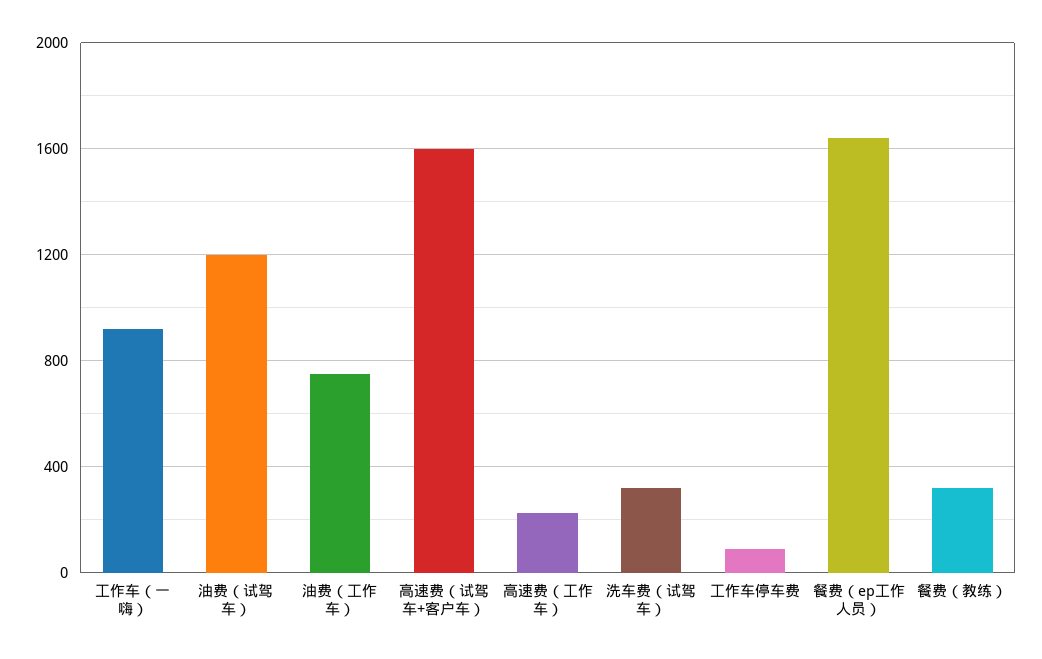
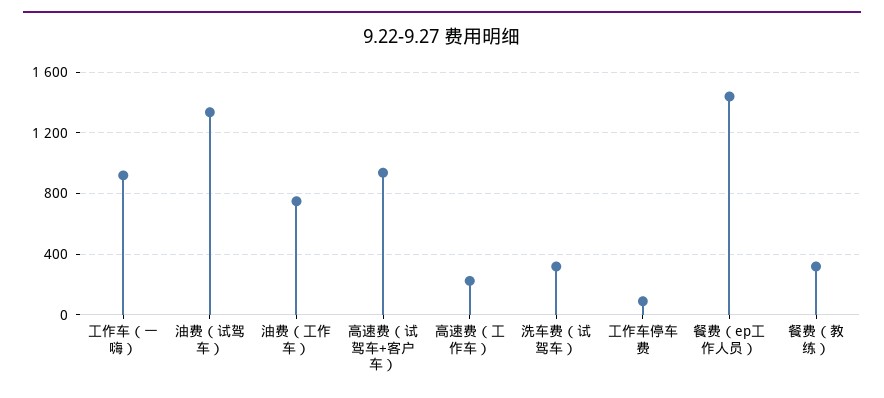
油费（试驾车）: 1200 -> 1350
高速费（试驾车+客户车）: 1600 -> 950
餐费（ep工作人员）: 1650 -> 1450

